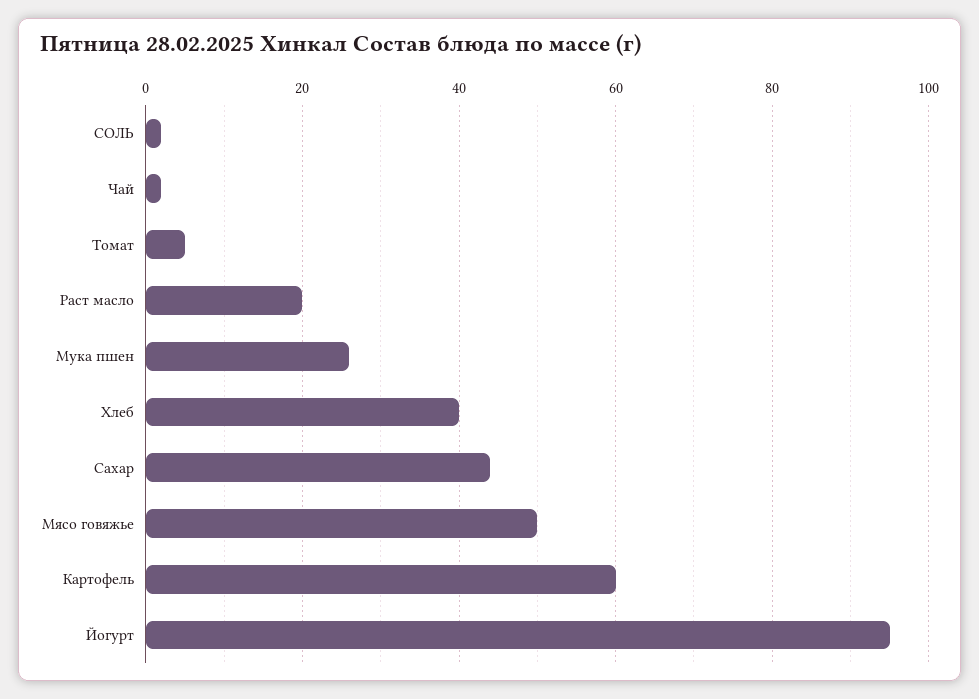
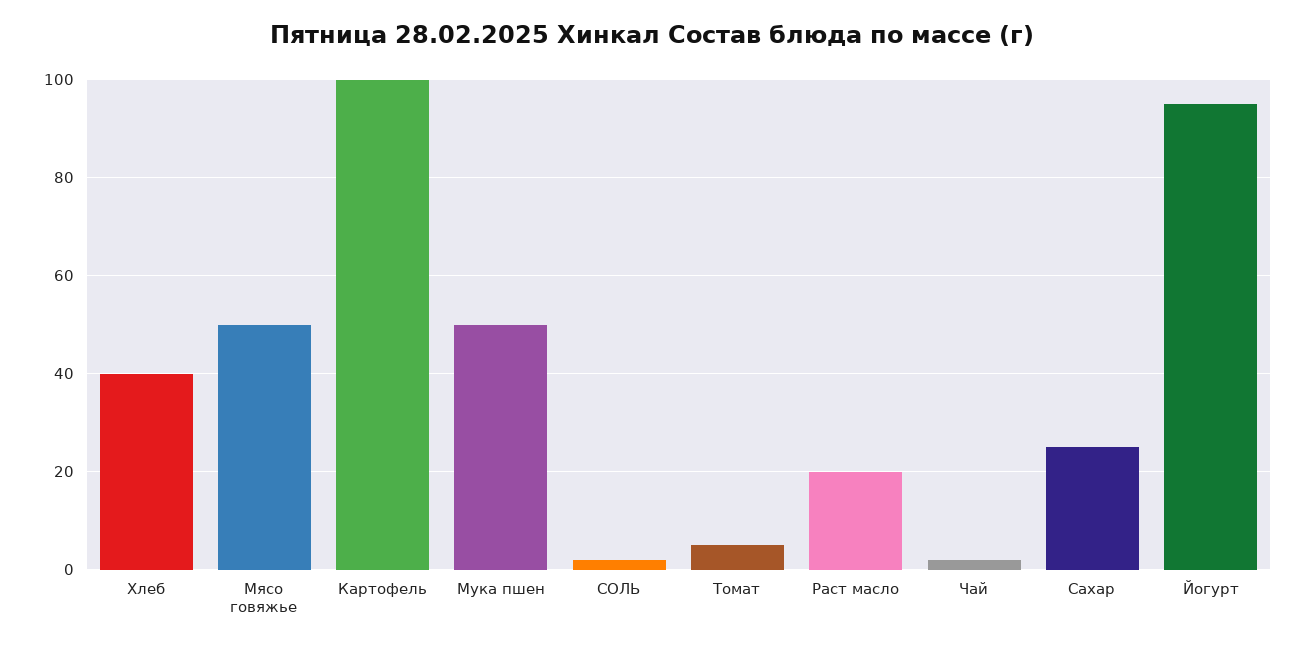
Мука пшен: 25 -> 50
Сахар: 45 -> 25
Картофель: 60 -> 100

